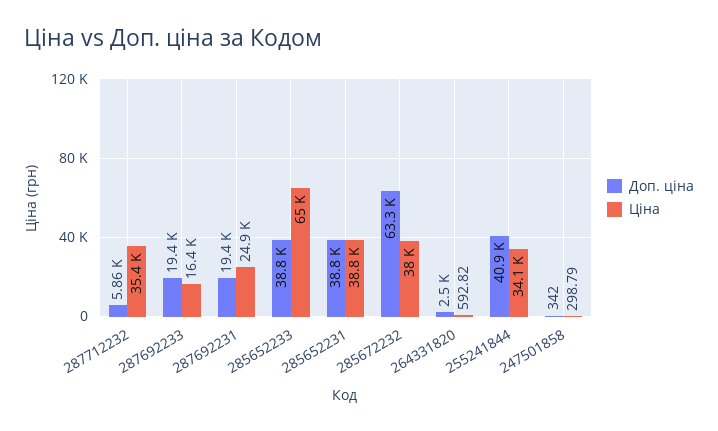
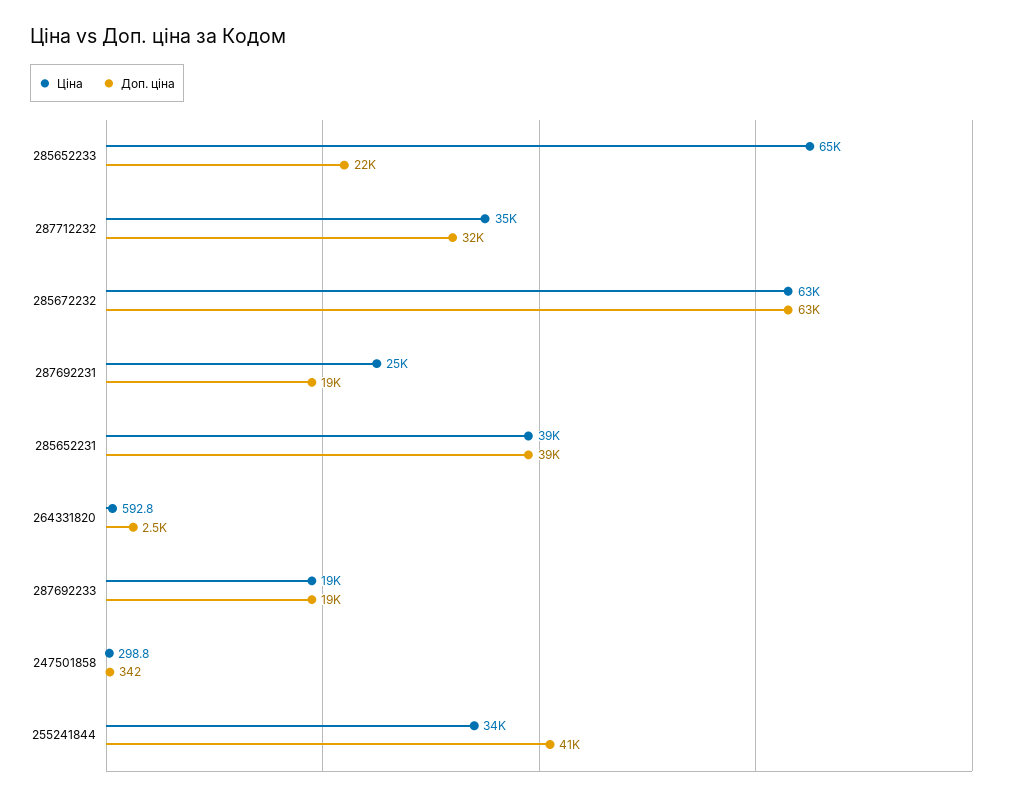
Доп. ціна, 287712232: 5860 -> 32000
Ціна, 287692233: 16400 -> 19000
Доп. ціна, 285652233: 38800 -> 22000
Ціна, 285672232: 38000 -> 63000

